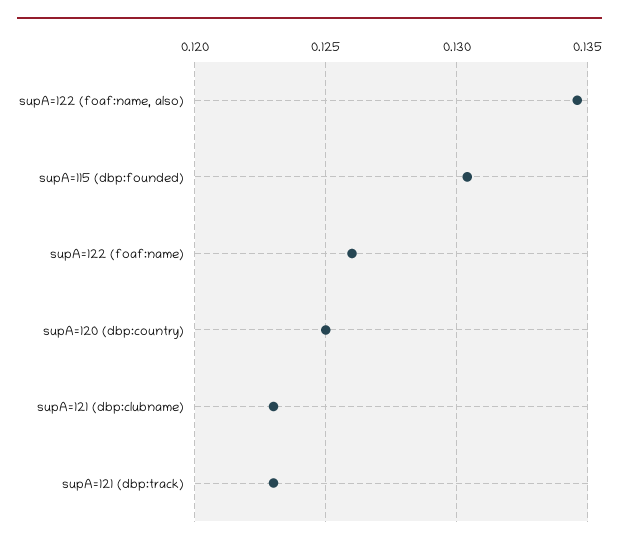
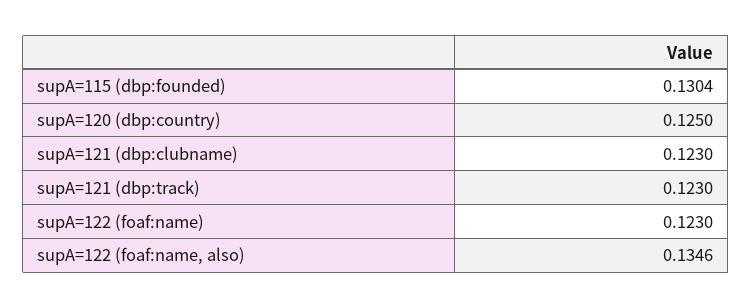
supA=122 (foaf:name): 0.126 -> 0.123

